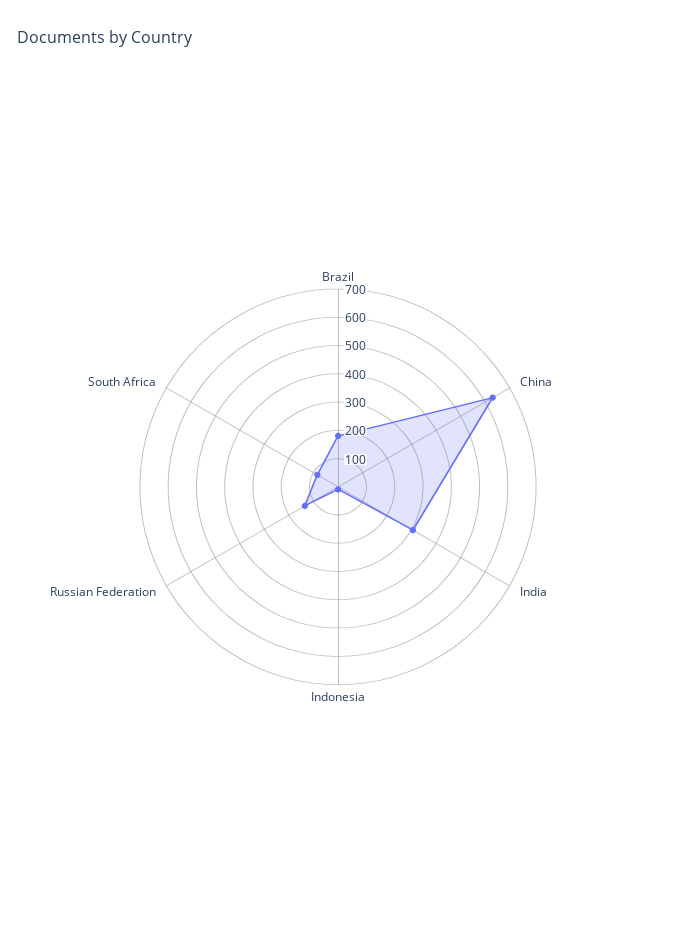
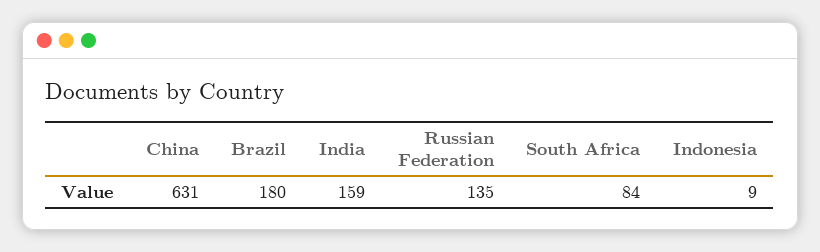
India: 300 -> 159

